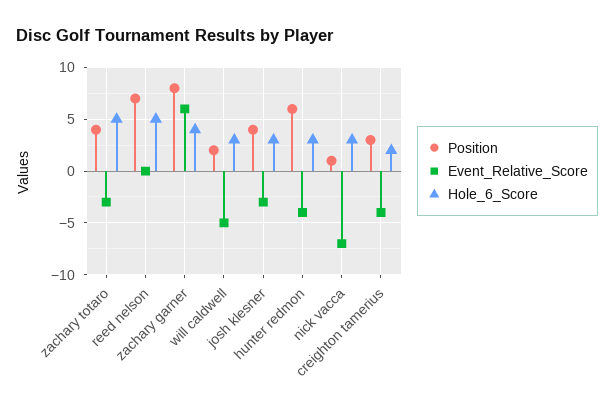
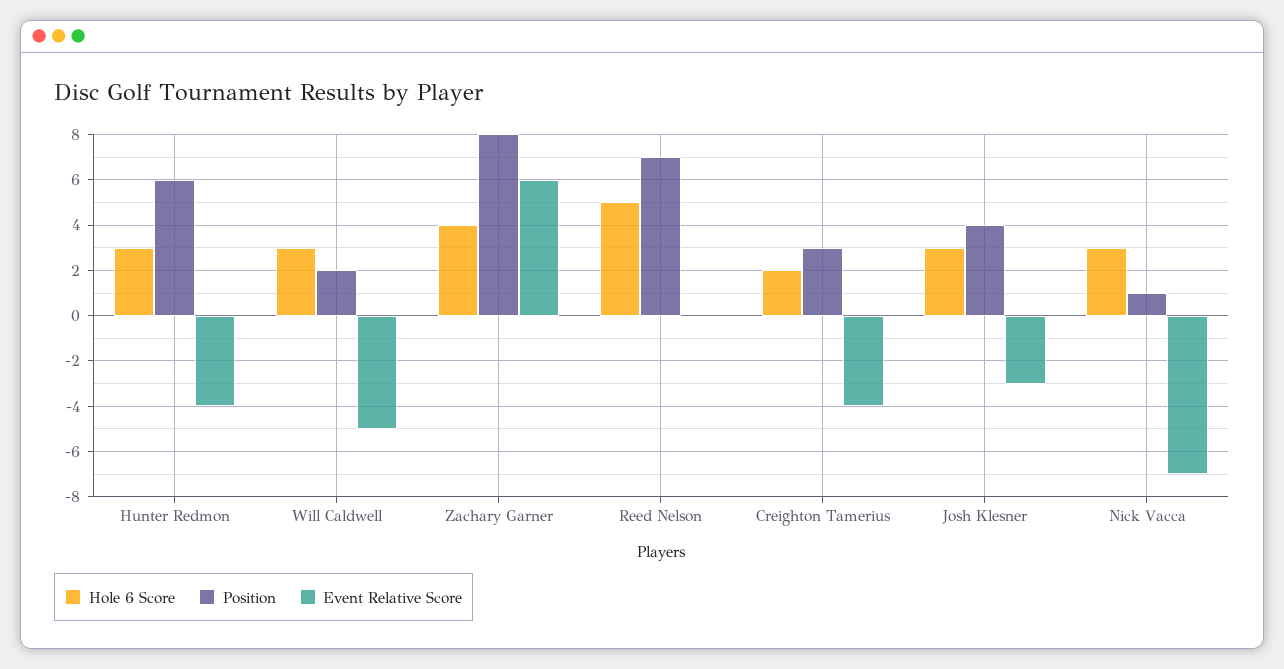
Position, zachary totaro: 4 -> none
Event_Relative_Score, zachary totaro: -3 -> none
Hole_6_Score, zachary totaro: 5 -> none

